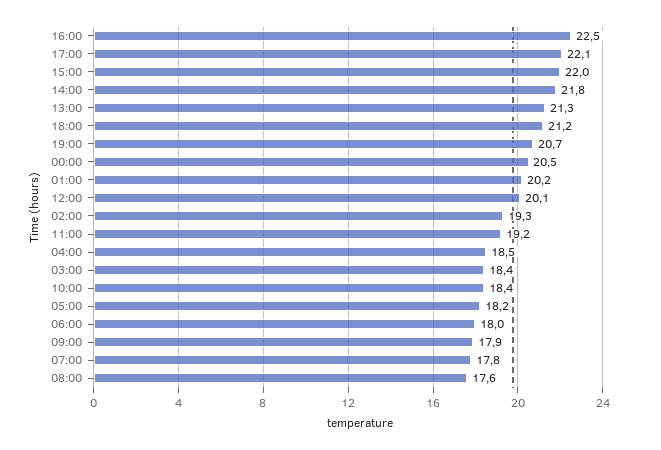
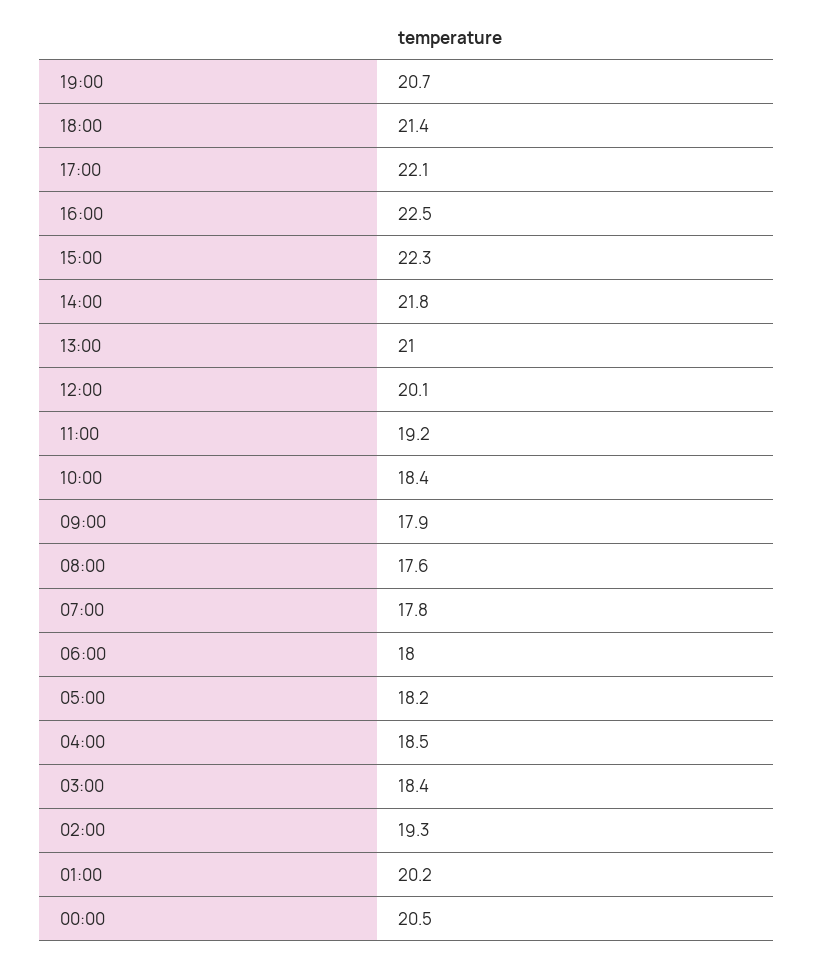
15:00: 22 -> 22.3
13:00: 21.3 -> 21
18:00: 21.2 -> 21.4

